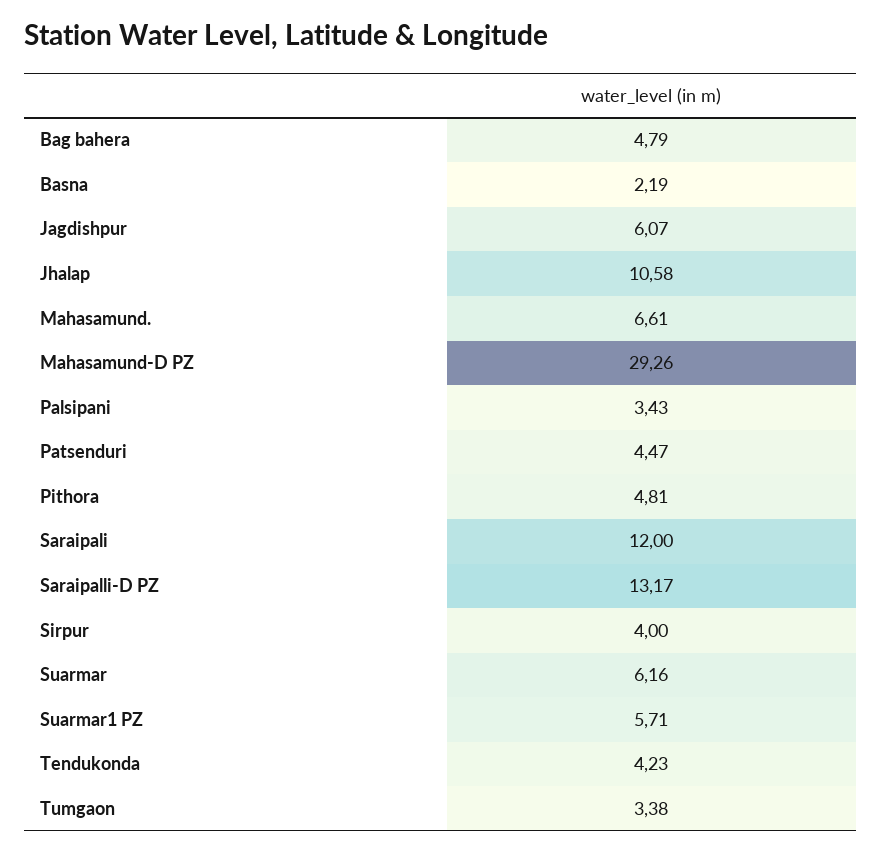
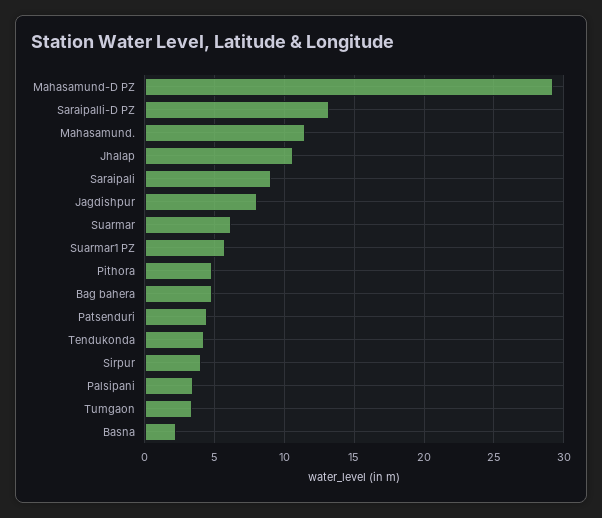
Jagdishpur: 6.07 -> 8
Mahasamund.: 6.61 -> 11.5
Saraipali: 12 -> 9

